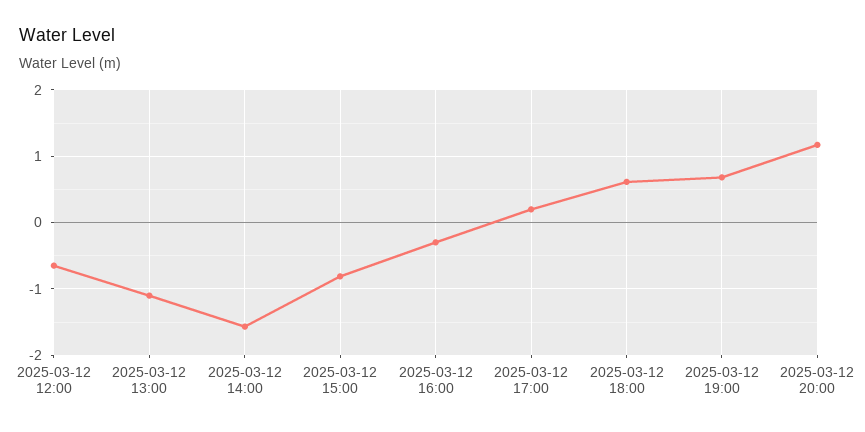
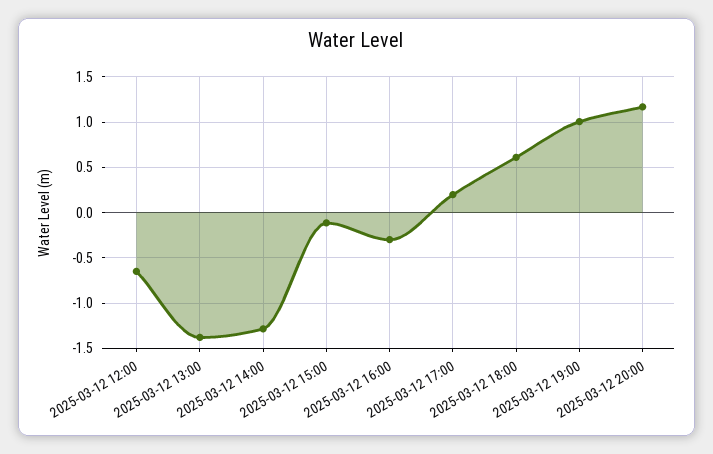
2025-03-12 13:00: -1.1 -> -1.4
2025-03-12 14:00: -1.6 -> -1.3
2025-03-12 15:00: -0.8 -> -0.1
2025-03-12 19:00: 0.7 -> 1

